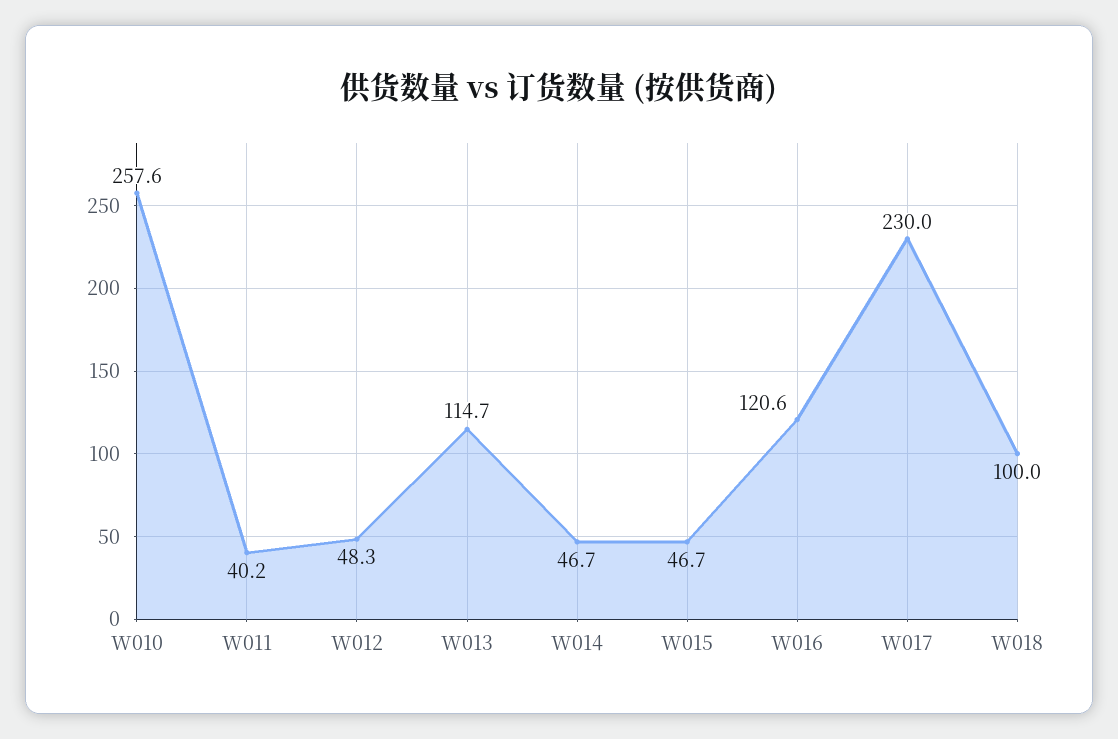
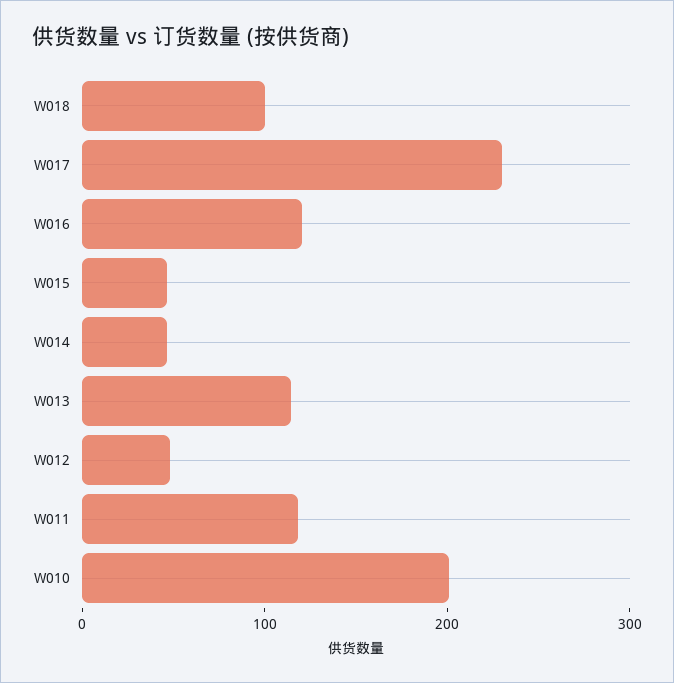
W010: 257.6 -> 200
W011: 40.2 -> 120

